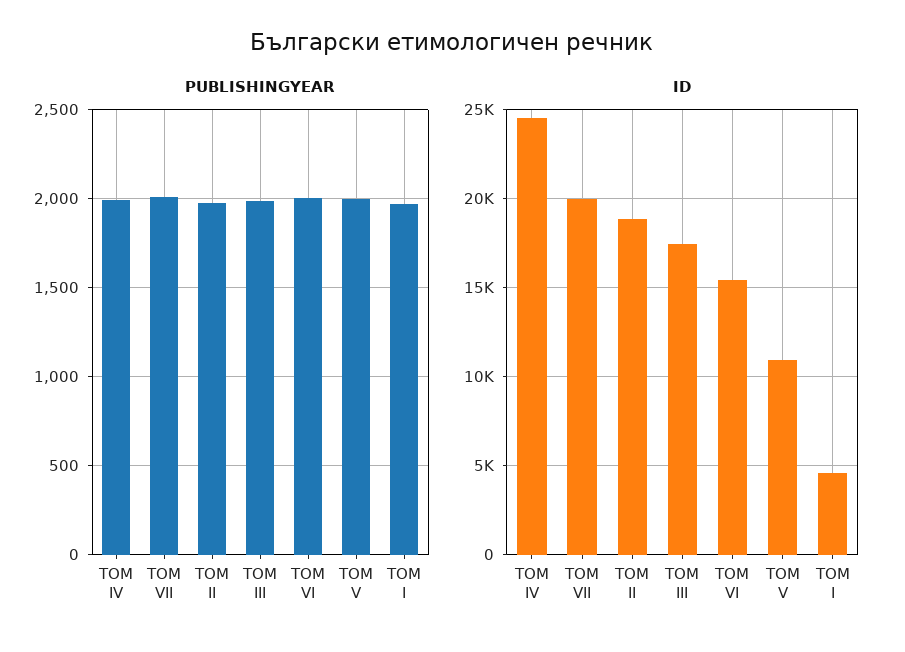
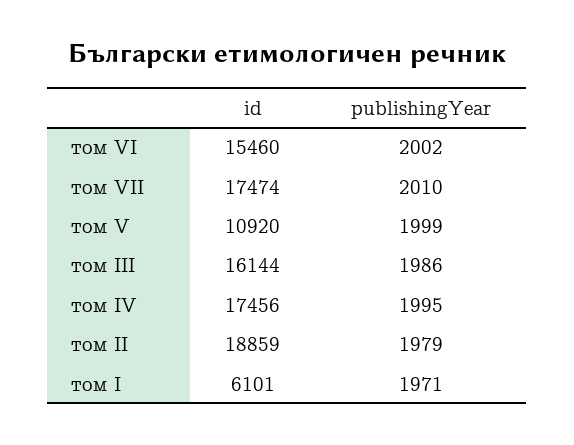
ID, ТОМ IV: 24500 -> 17456
ID, ТОМ VII: 20000 -> 17474
ID, ТОМ III: 17500 -> 16144
ID, ТОМ I: 4500 -> 6101

